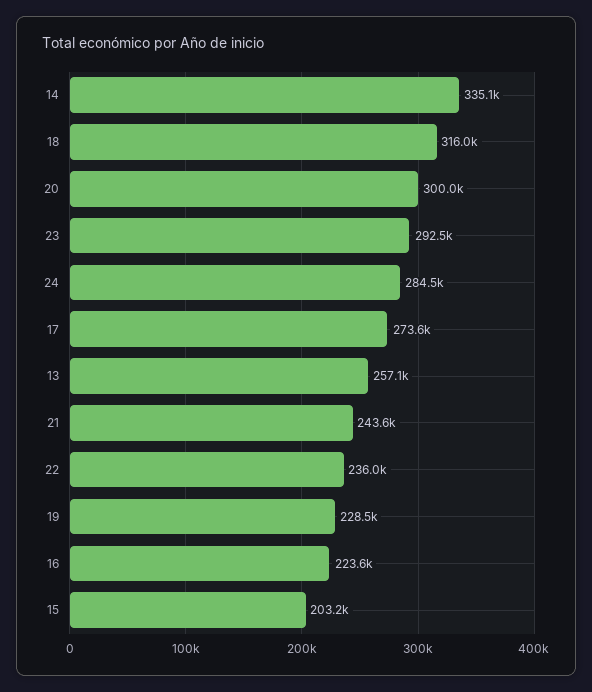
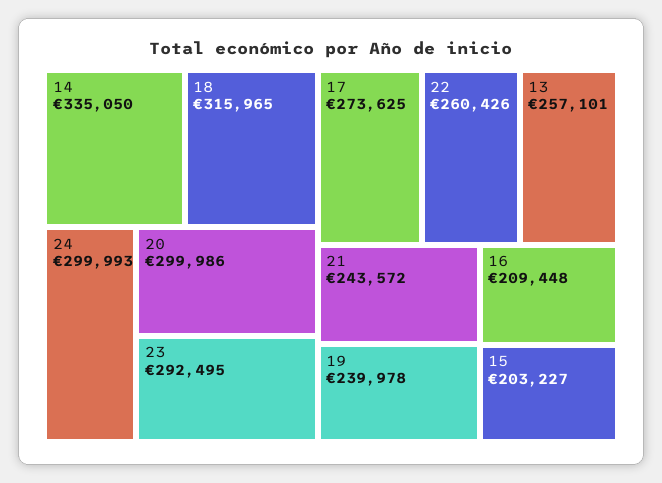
24: 284500 -> 299993
22: 236000 -> 260426
19: 228500 -> 239978
16: 223600 -> 209448

